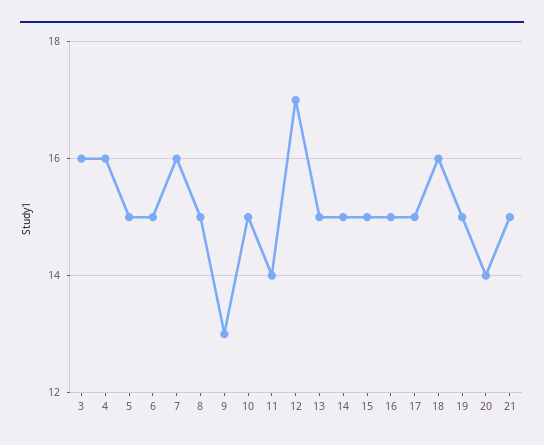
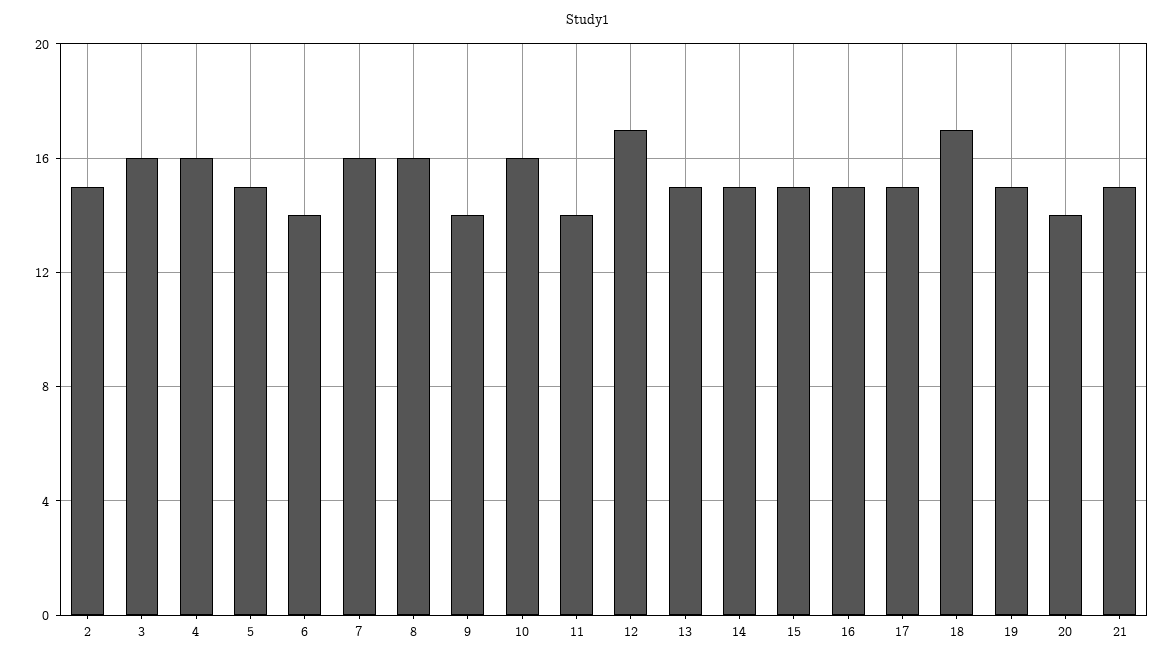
6: 15 -> 14
8: 15 -> 16
9: 13 -> 14
10: 15 -> 16
18: 16 -> 17
2: none -> 15

